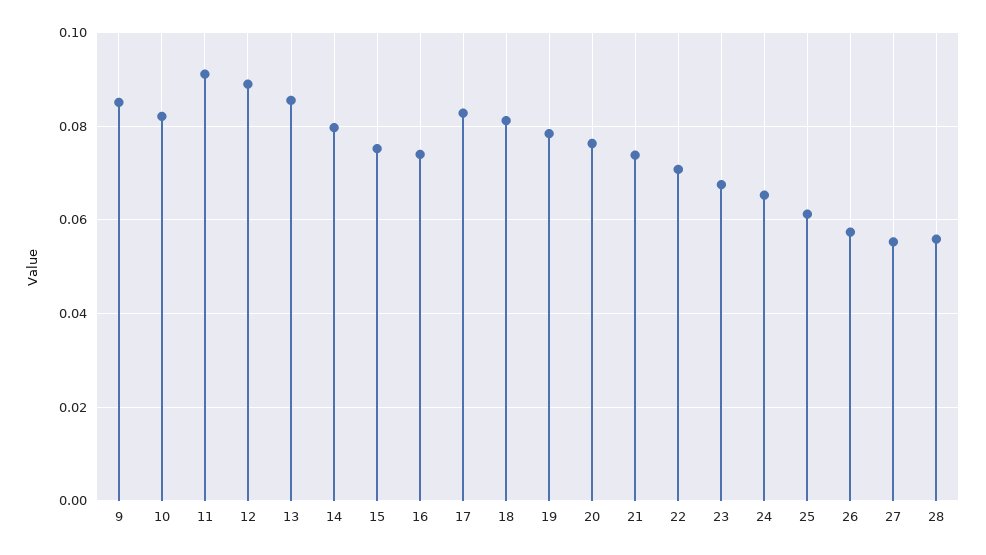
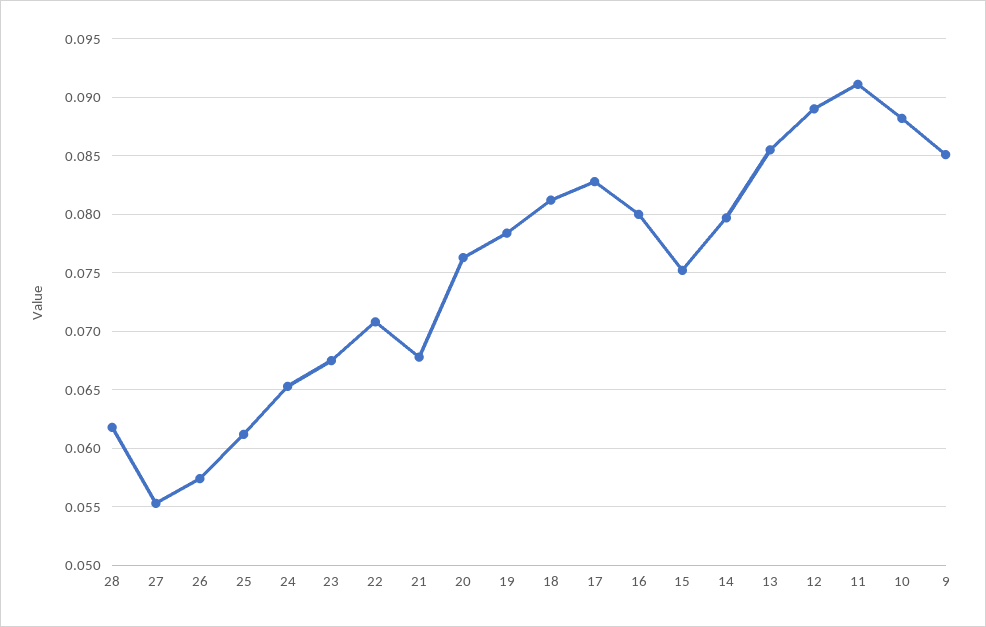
10: 0.082 -> 0.088
16: 0.074 -> 0.08
21: 0.074 -> 0.068
28: 0.056 -> 0.062

